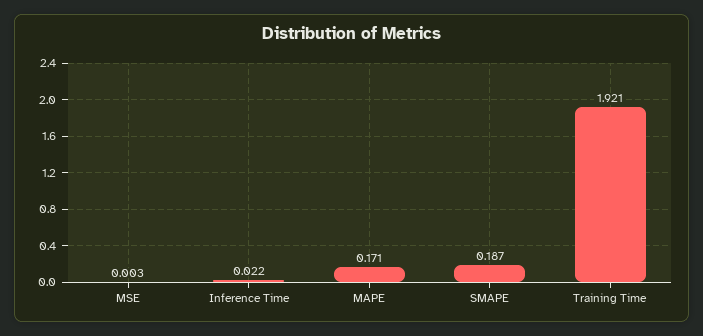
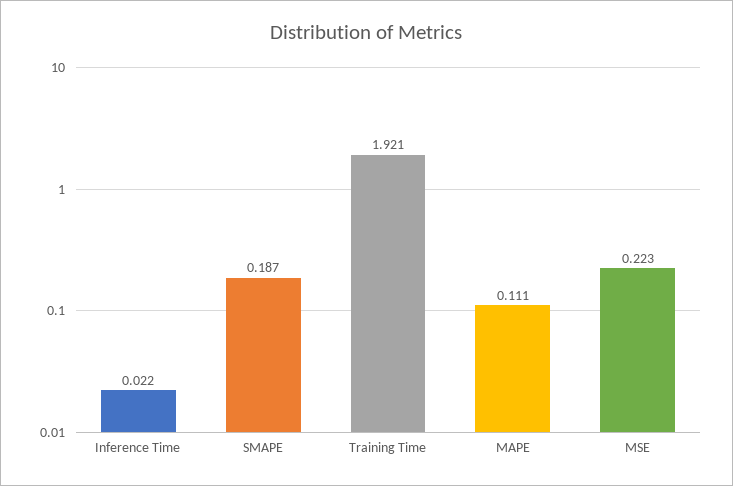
MSE: 0.003 -> 0.223
MAPE: 0.171 -> 0.111

